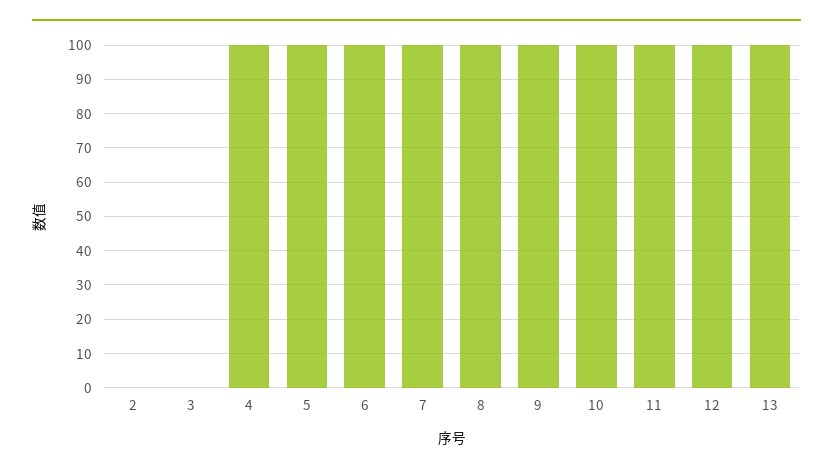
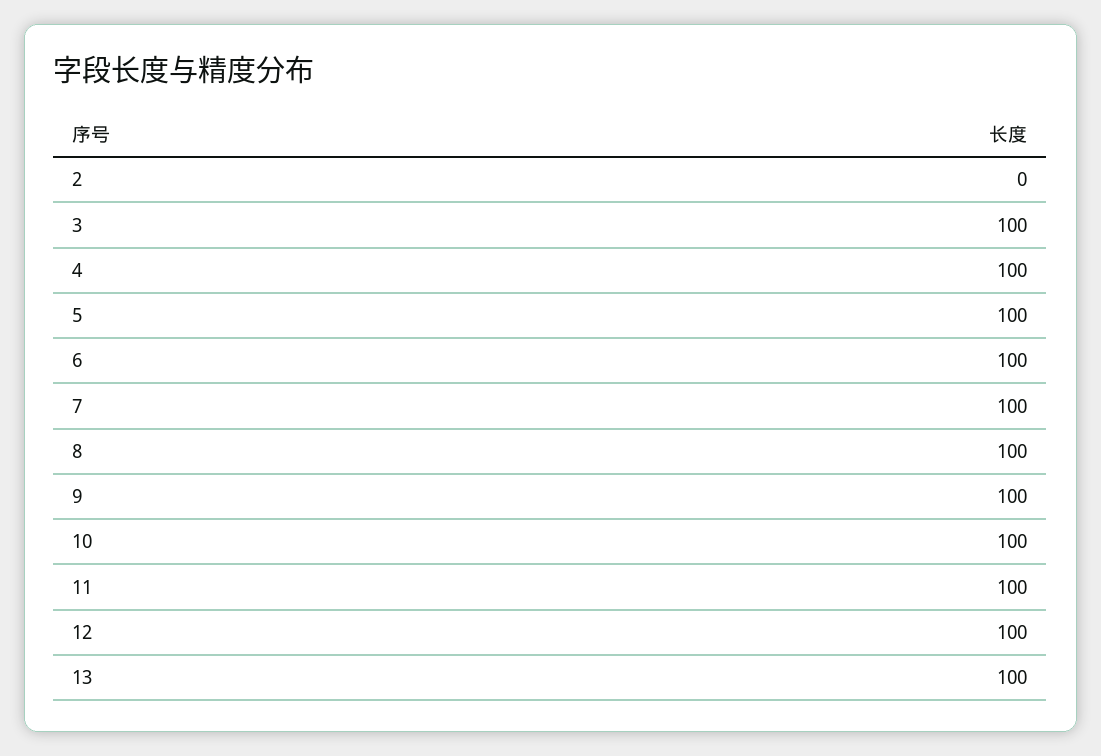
3: 0 -> 100

